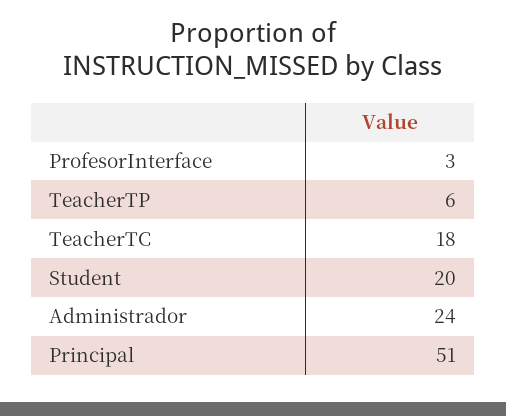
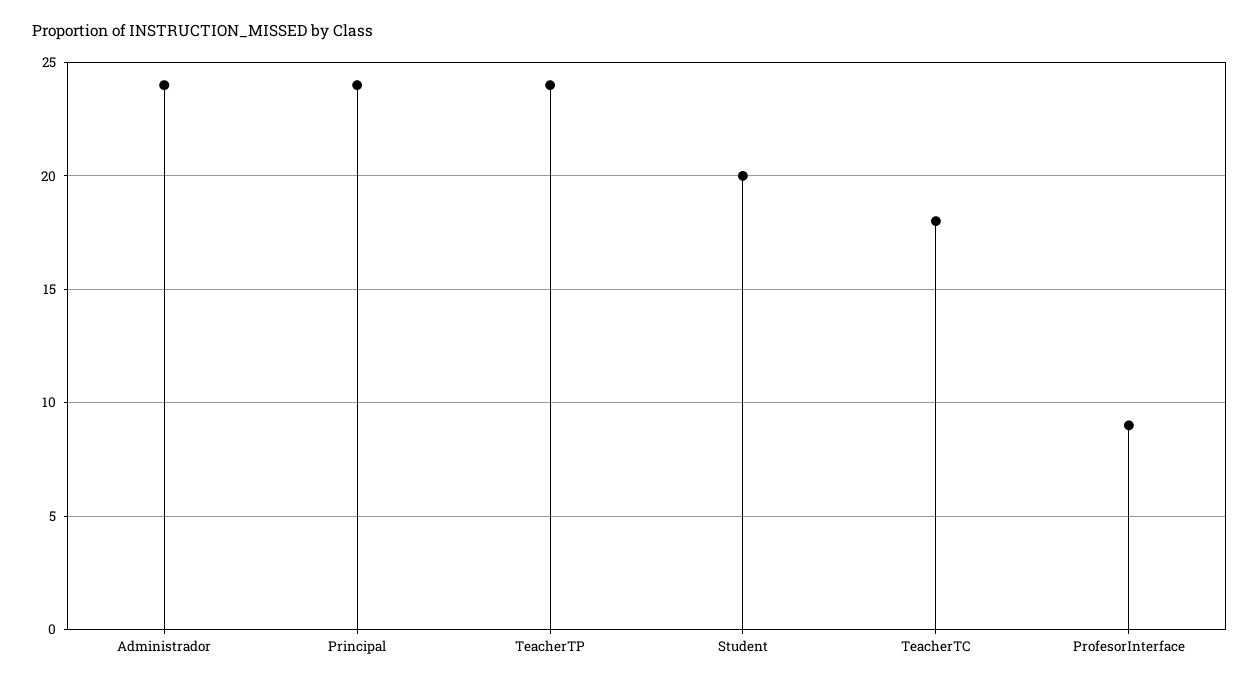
ProfesorInterface: 3 -> 9
TeacherTP: 6 -> 24
Principal: 51 -> 24

